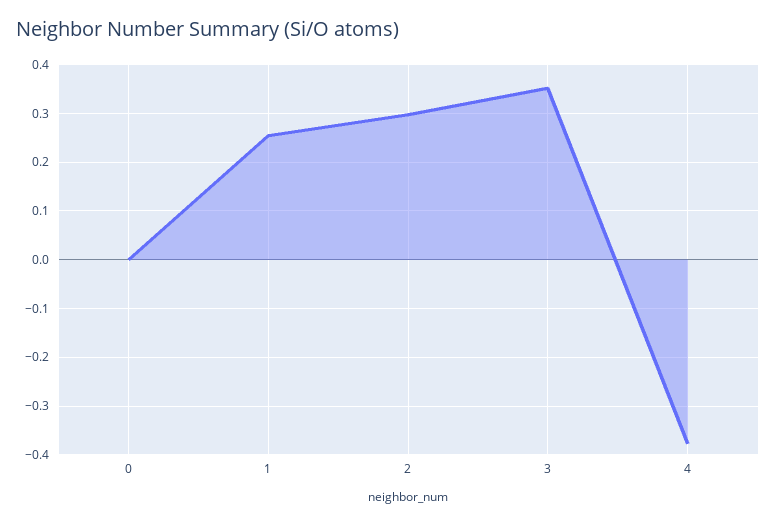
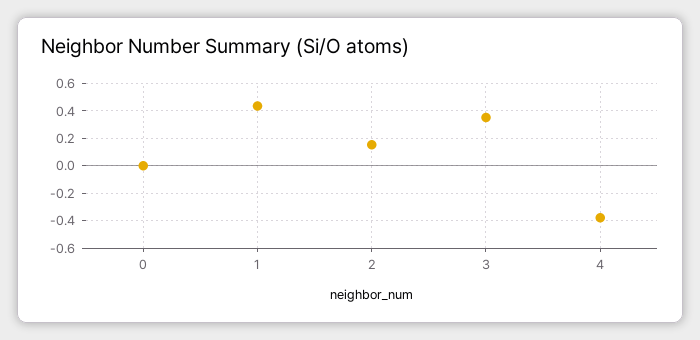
1: 0.26 -> 0.45
2: 0.3 -> 0.15

